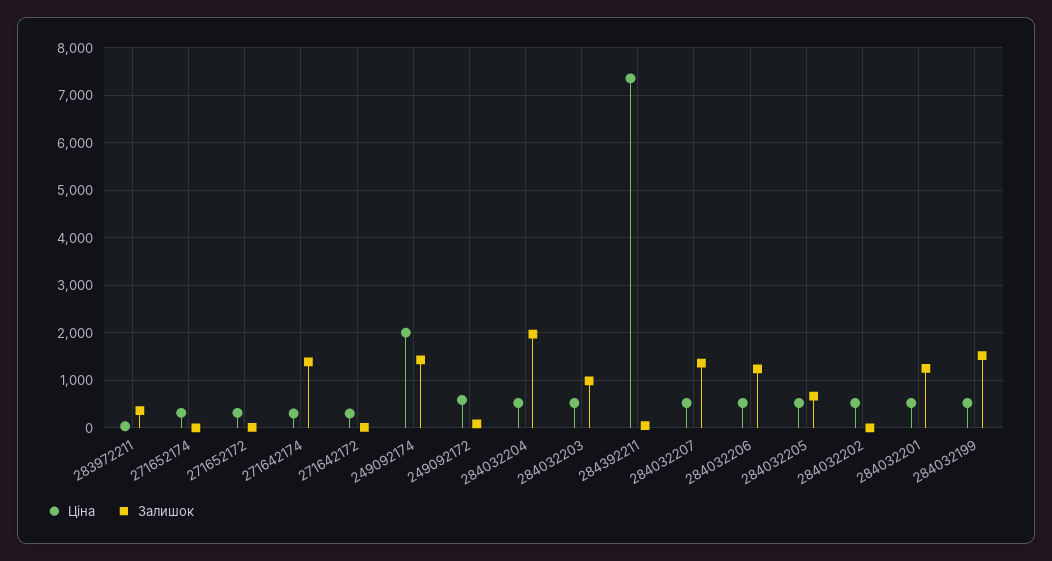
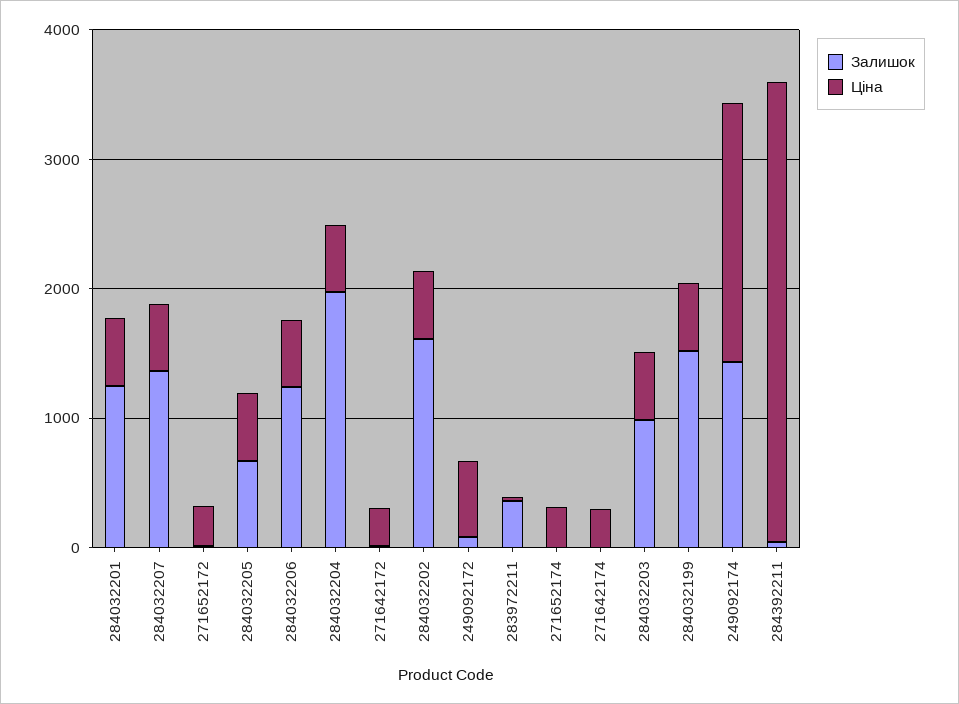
Залишок, 271642174: 1400 -> 0
Ціна, 284392211: 7400 -> 3600
Залишок, 284032202: 0 -> 1600

